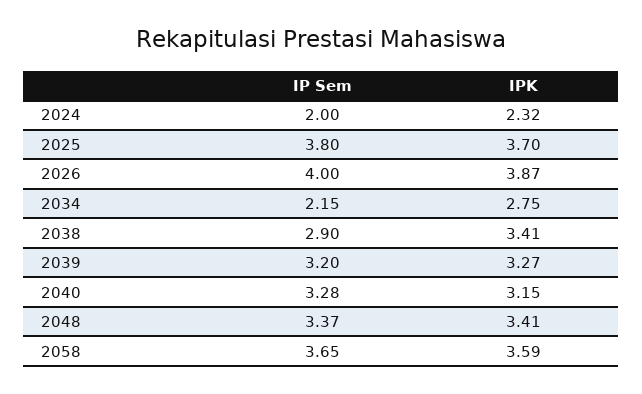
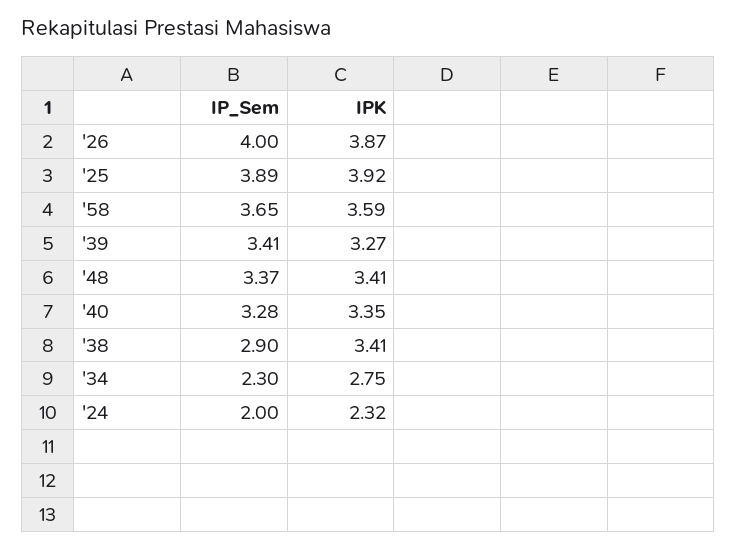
IP Sem, 2025: 3.8 -> 3.89
IPK, 2025: 3.7 -> 3.92
IP Sem, 2034: 2.15 -> 2.3
IP Sem, 2039: 3.2 -> 3.41
IPK, 2040: 3.15 -> 3.35

